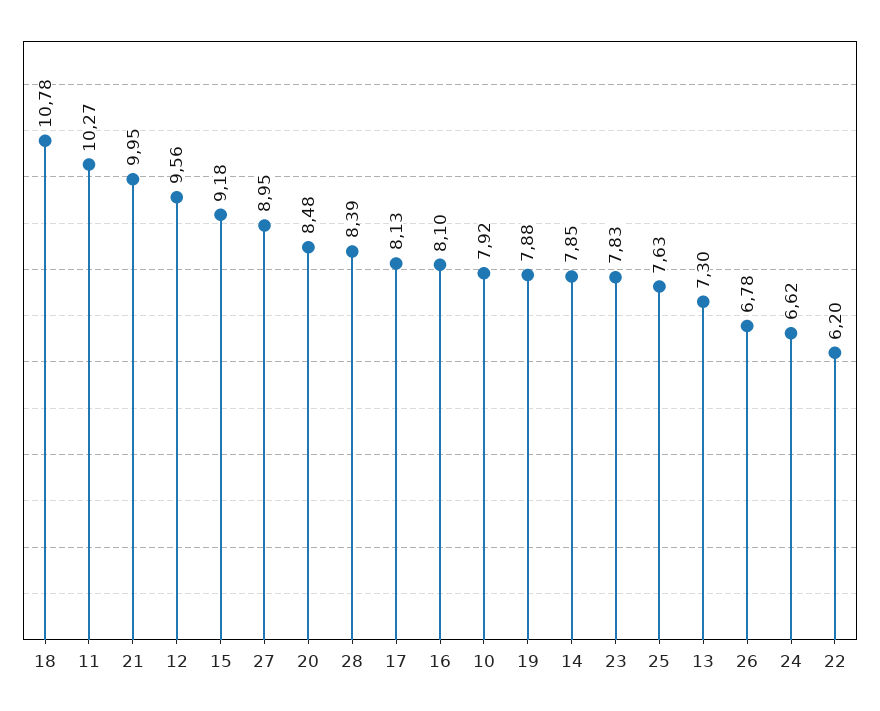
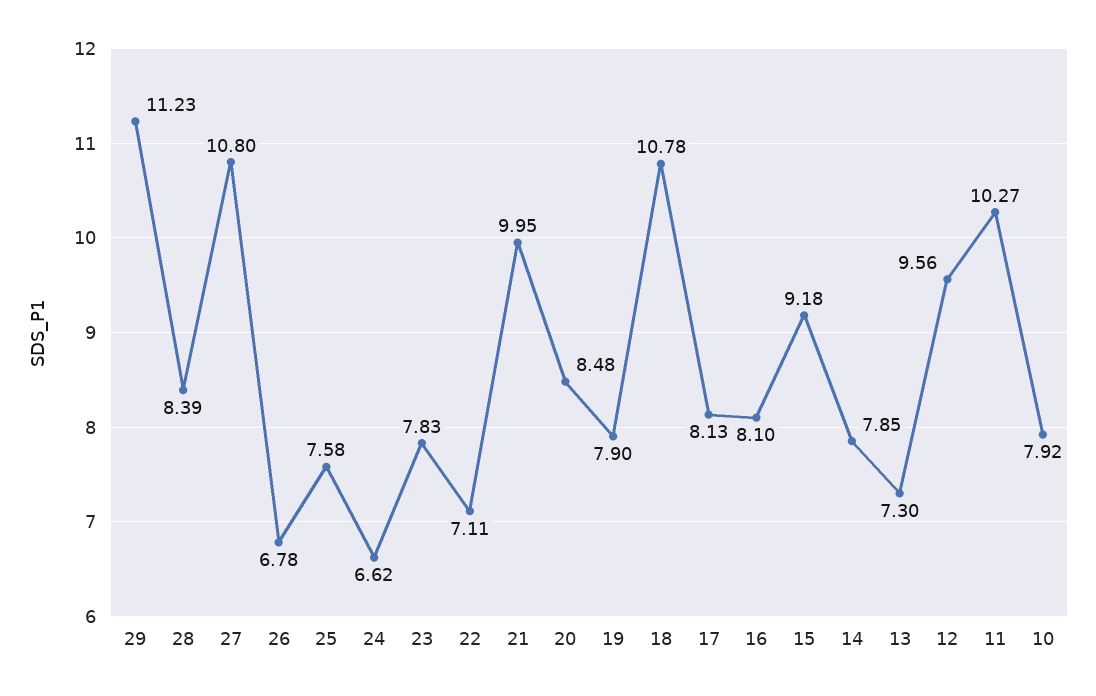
27: 8.95 -> 10.8
19: 7.88 -> 7.9
25: 7.63 -> 7.58
22: 6.2 -> 7.11
29: none -> 11.23

